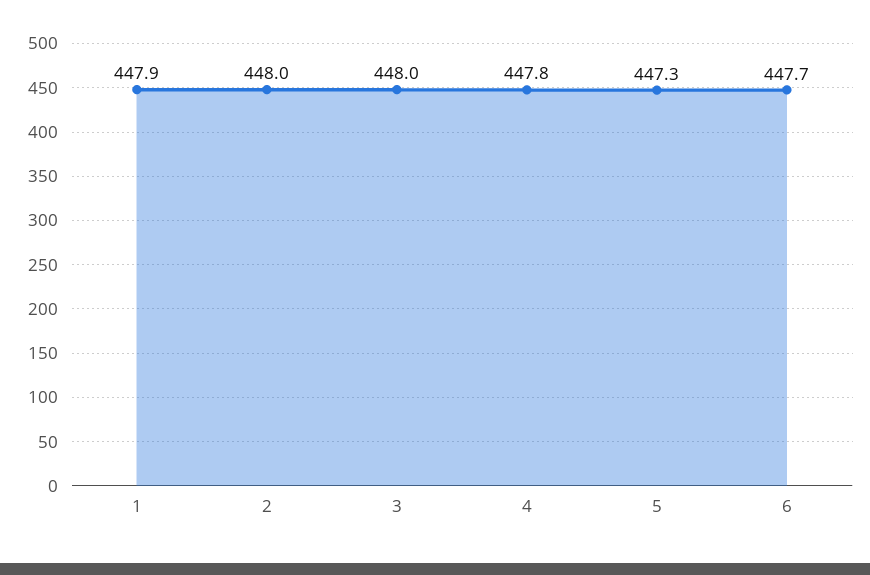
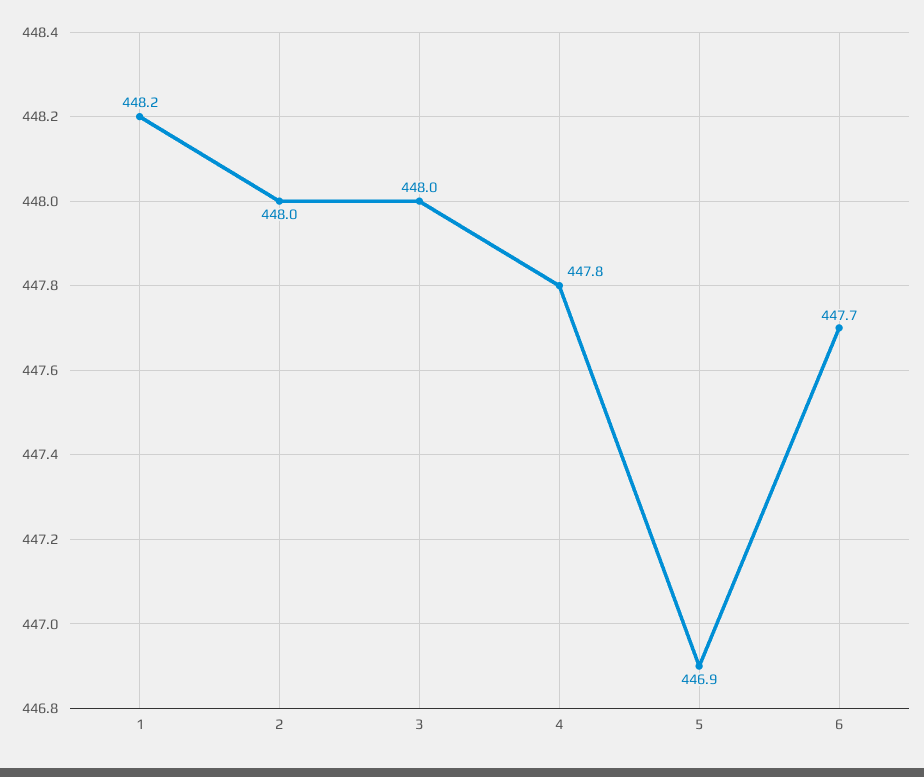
1: 447.9 -> 448.2
5: 447.3 -> 446.9

